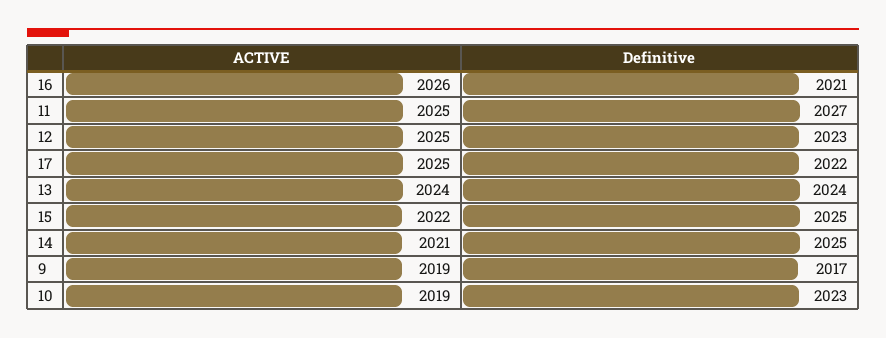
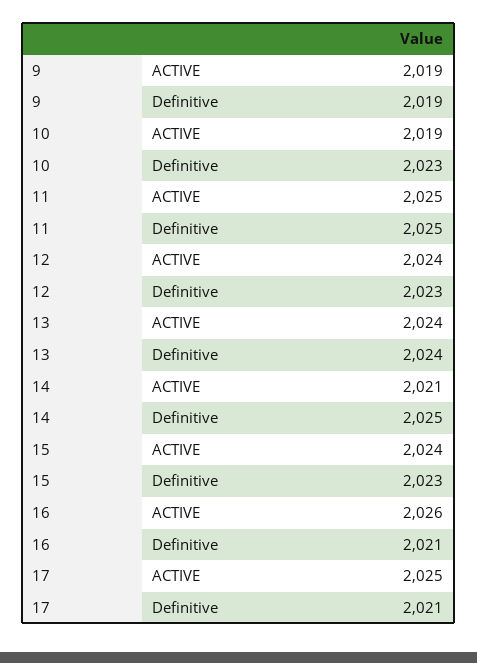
Definitive, 11: 2027 -> 2025
ACTIVE, 12: 2025 -> 2024
Definitive, 17: 2022 -> 2021
ACTIVE, 15: 2022 -> 2024
Definitive, 15: 2025 -> 2023
Definitive, 9: 2017 -> 2019

